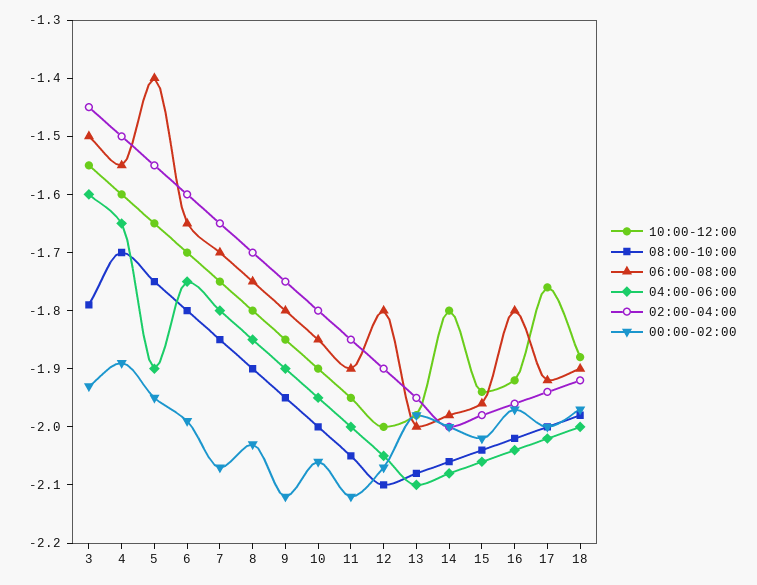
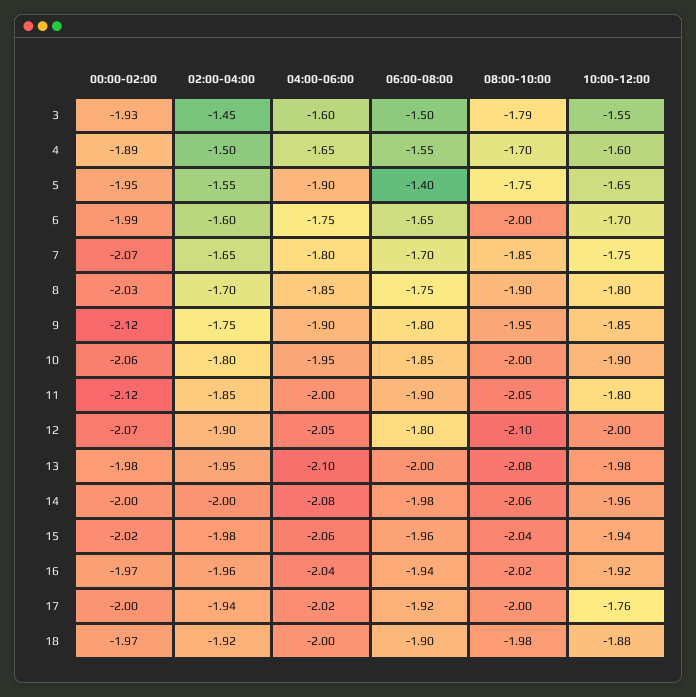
08:00-10:00, 6: -1.8 -> -2
10:00-12:00, 11: -1.95 -> -1.8
10:00-12:00, 14: -1.8 -> -1.96
06:00-08:00, 16: -1.8 -> -1.94

